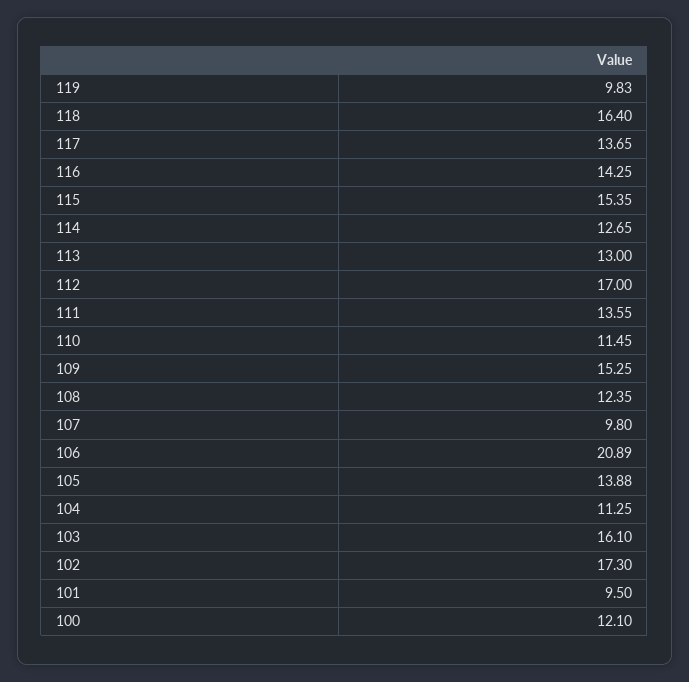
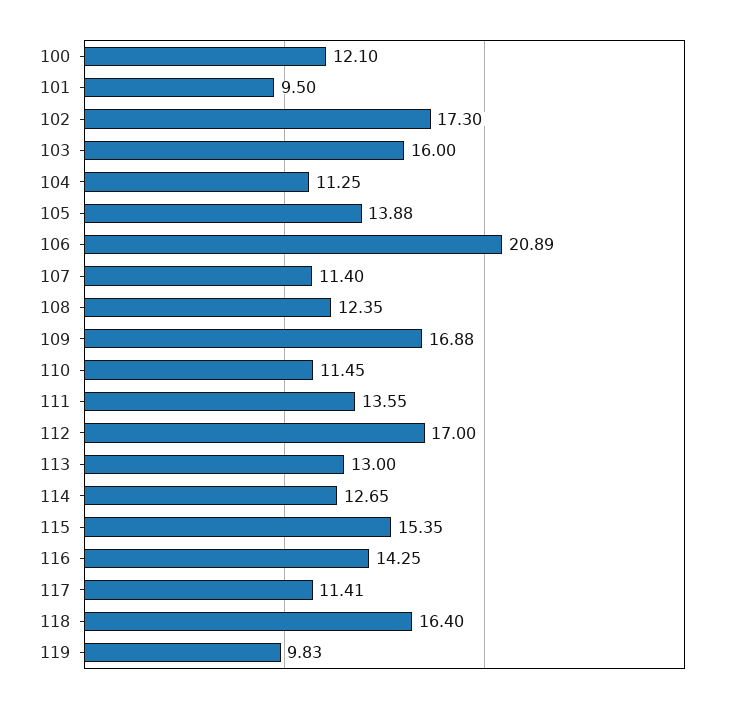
117: 13.65 -> 11.41
109: 15.25 -> 16.88
107: 9.8 -> 11.4
103: 16.1 -> 16

